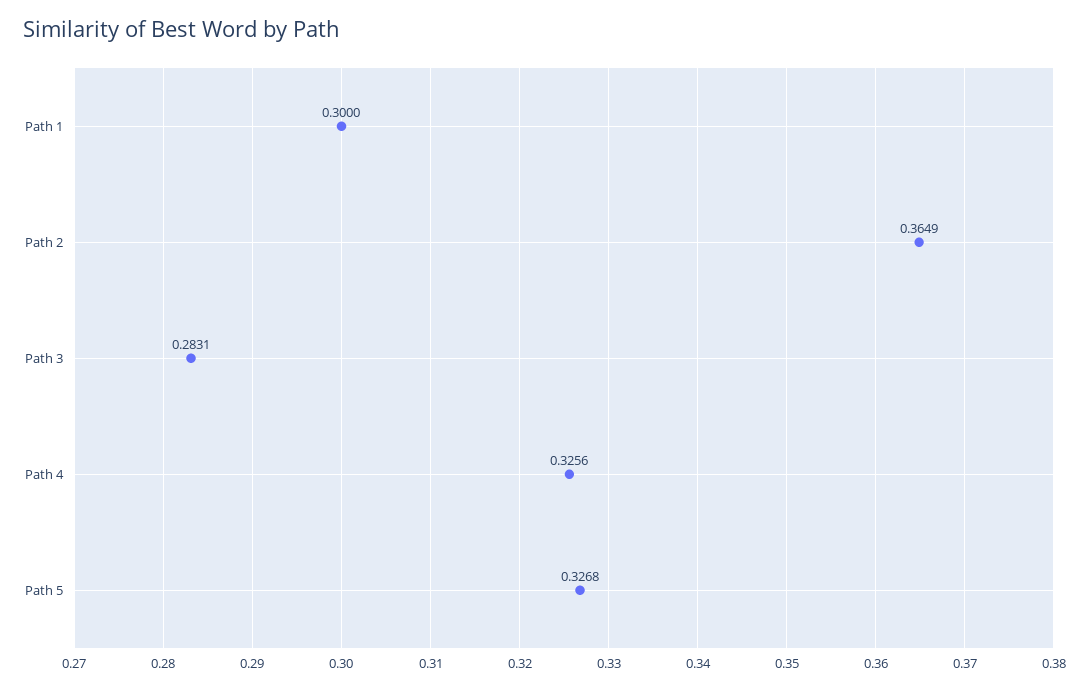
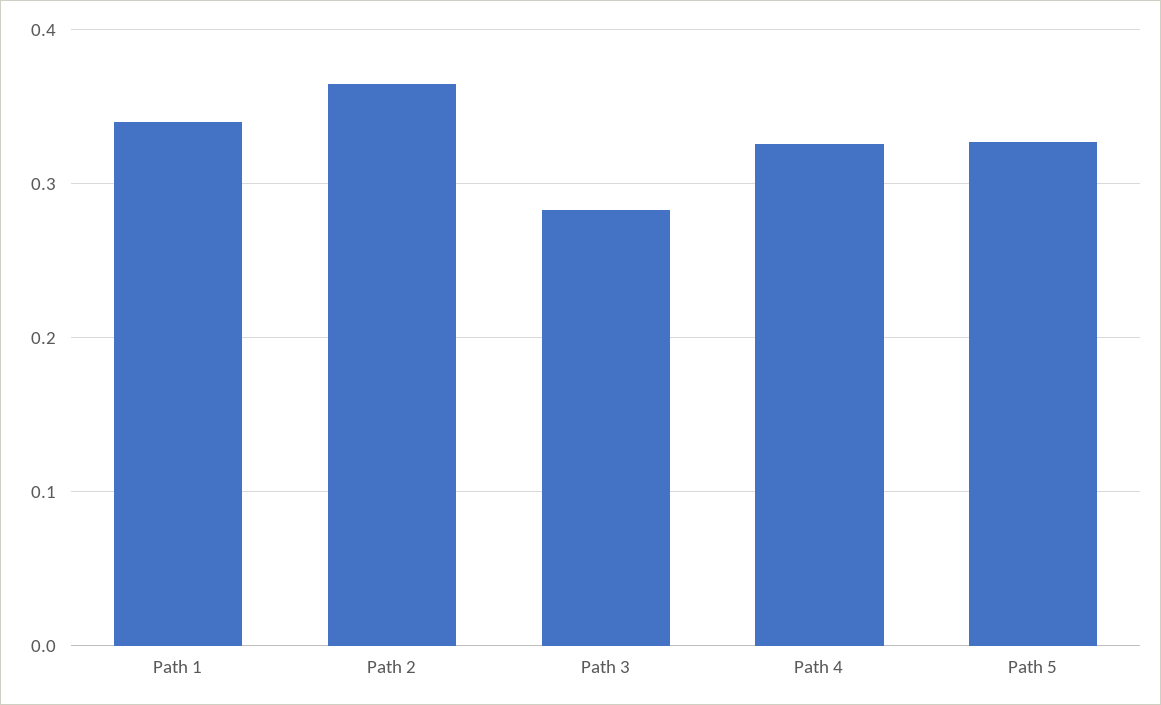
Path 1: 0.3 -> 0.34

